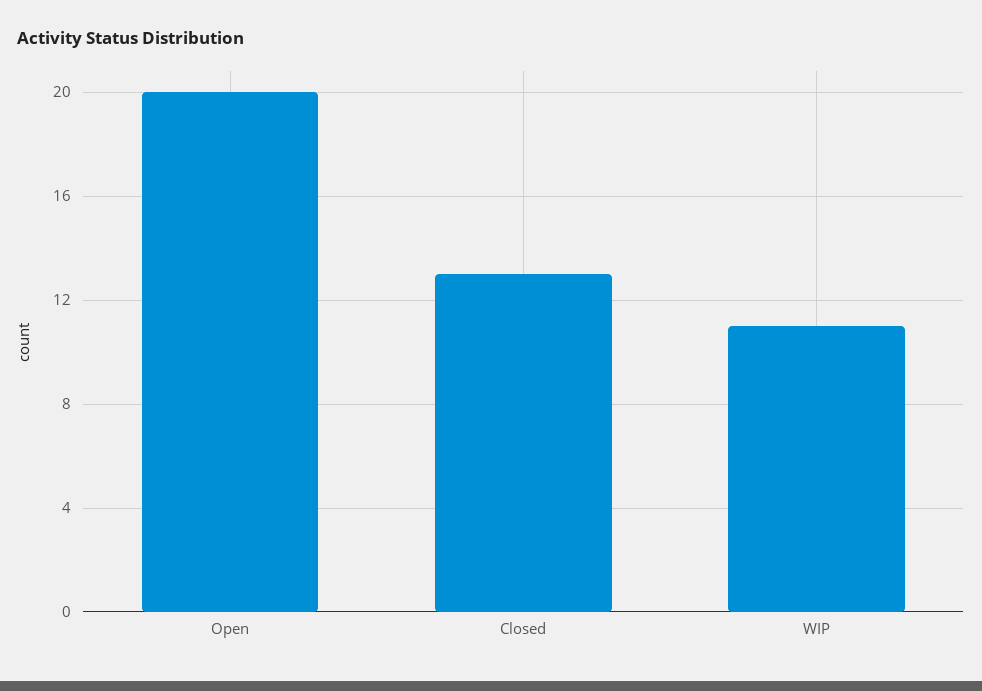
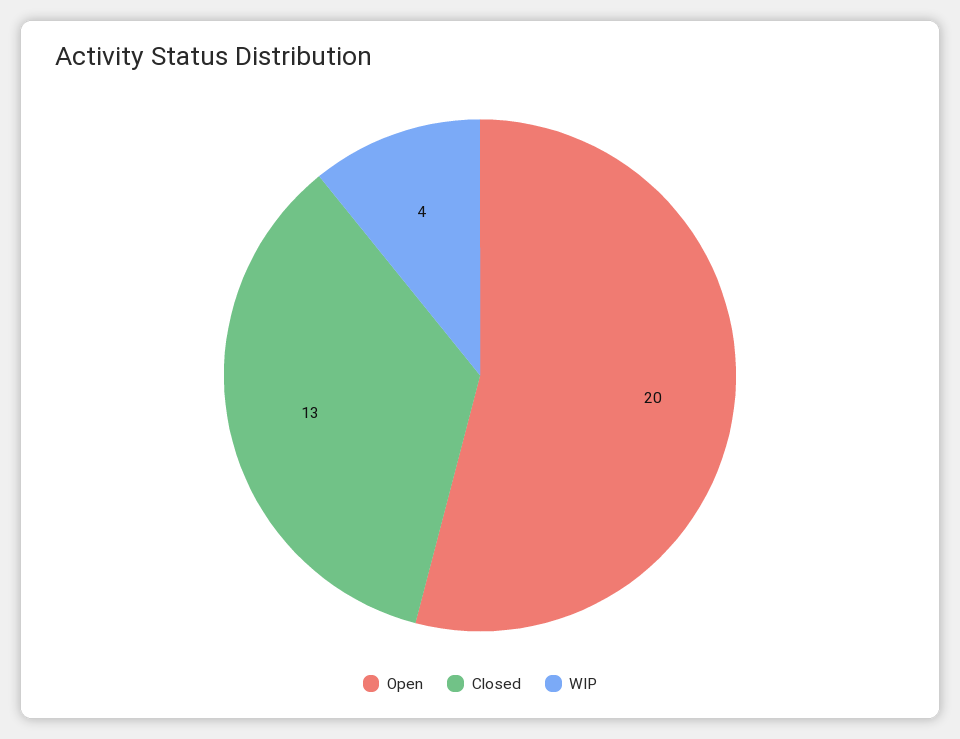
WIP: 11 -> 4

